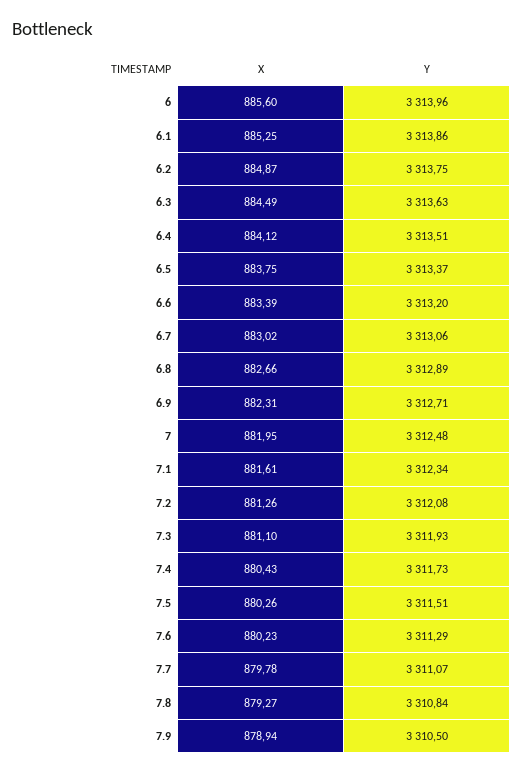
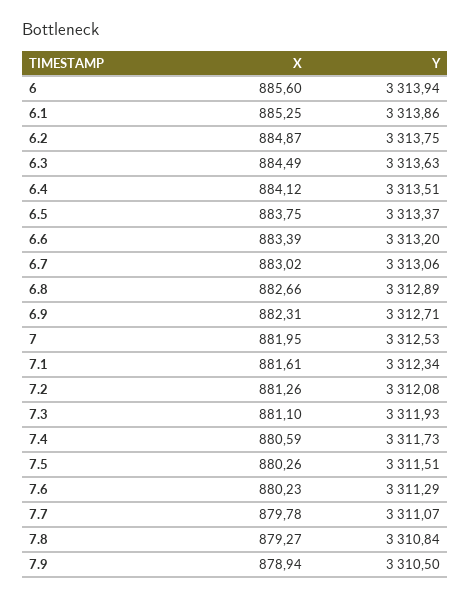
Y, 6: 3313.96 -> 3313.94
Y, 7: 3312.48 -> 3312.53
X, 7.4: 880.43 -> 880.59

